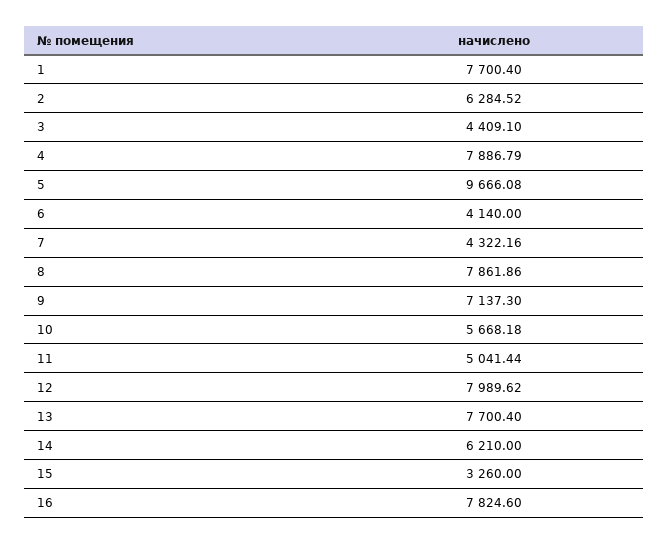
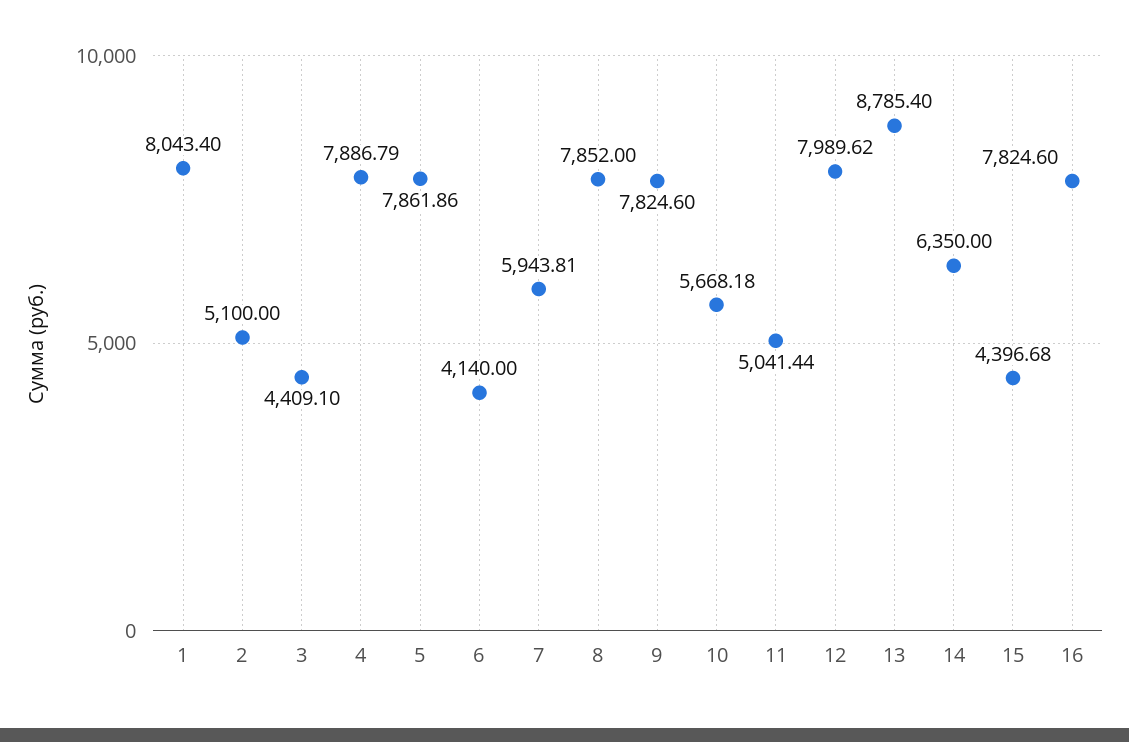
1: 7700.4 -> 8043.4
2: 6284.52 -> 5100
5: 9666.08 -> 7861.86
7: 4322.16 -> 5943.81
8: 7861.86 -> 7852
9: 7137.3 -> 7824.6
13: 7700.4 -> 8785.4
14: 6210 -> 6350
15: 3260 -> 4396.68

